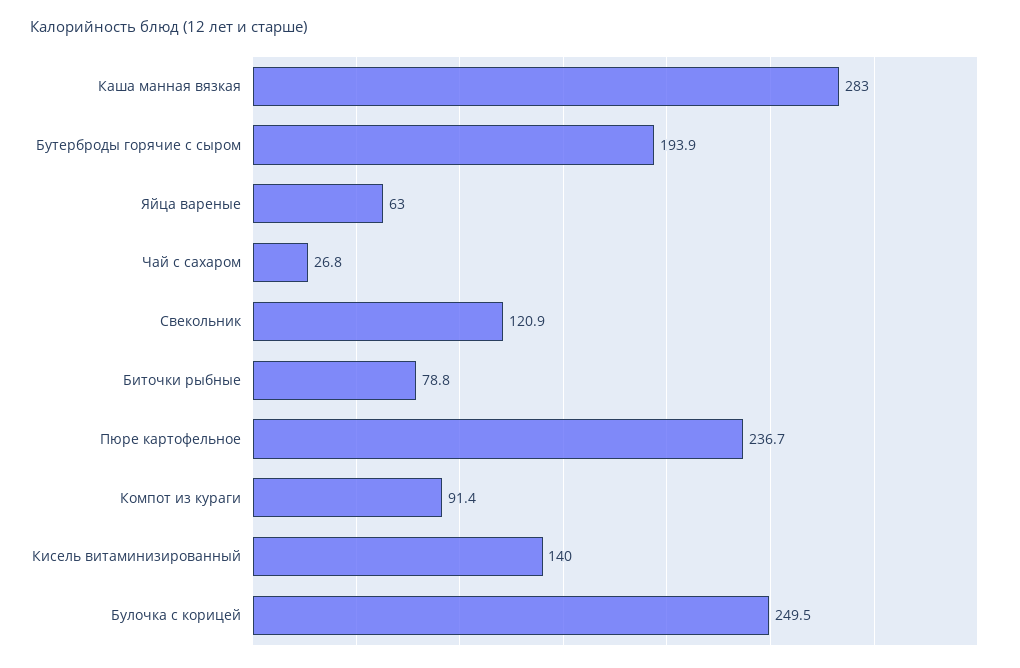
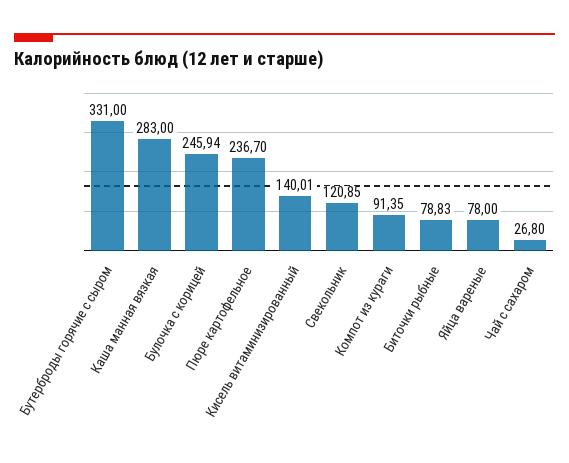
Бутерброды горячие с сыром: 193.9 -> 331
Яйца вареные: 63 -> 78
Булочка с корицей: 249.5 -> 245.94

